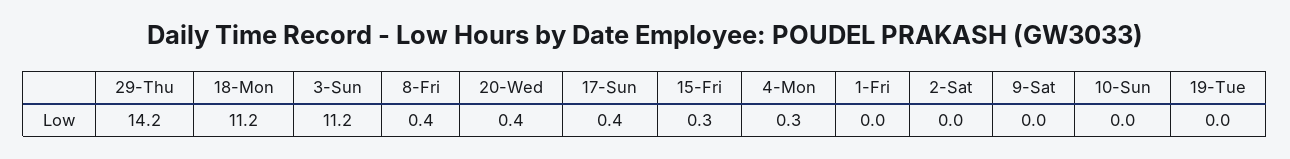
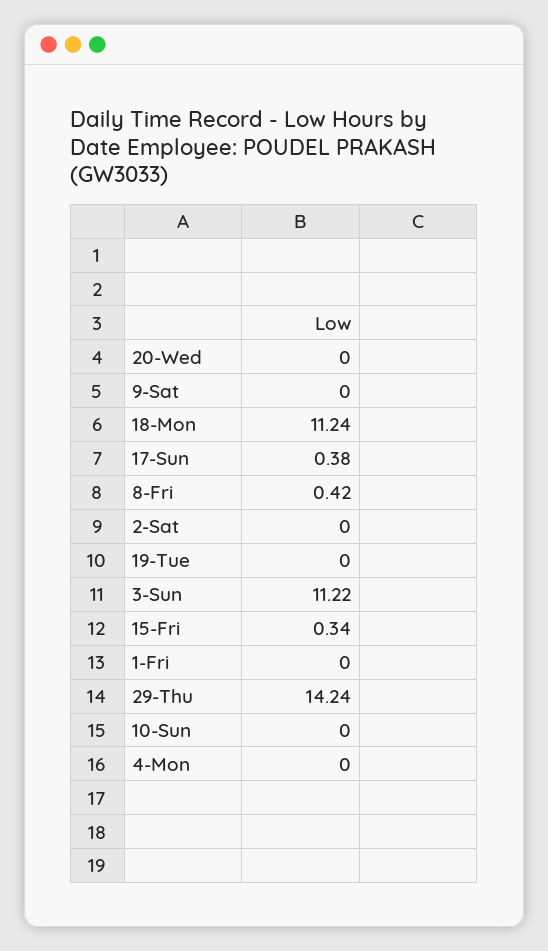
20-Wed: 0.4 -> 0
4-Mon: 0.3 -> 0

